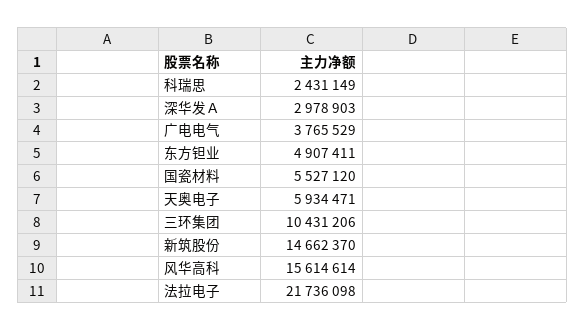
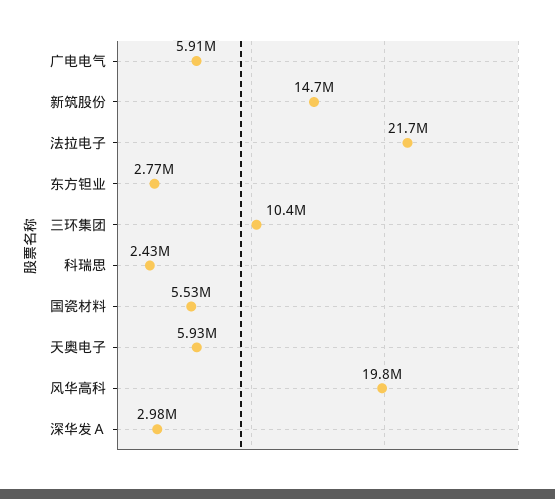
广电电气: 3765529 -> 5910000
东方钽业: 4907411 -> 2770000
风华高科: 15614614 -> 19800000

